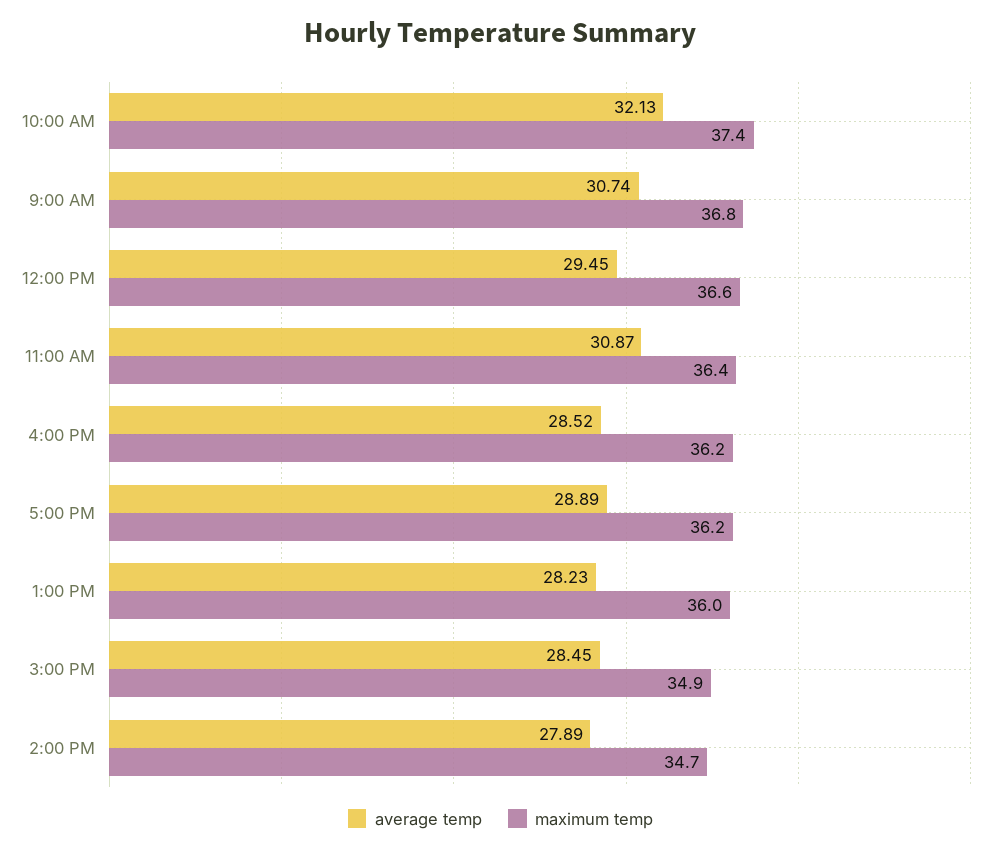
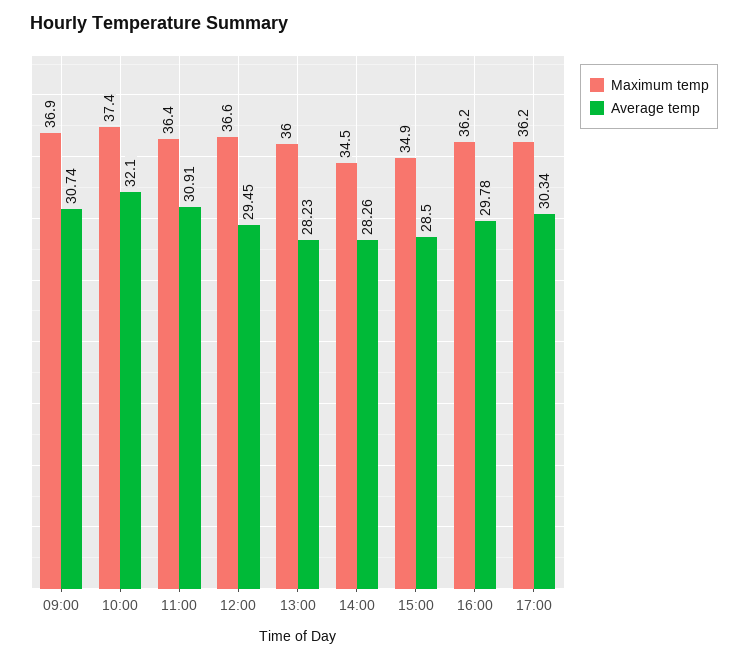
average temp, 10:00 AM: 32.13 -> 32.1
maximum temp, 9:00 AM: 36.8 -> 36.9
average temp, 11:00 AM: 30.87 -> 30.91
average temp, 4:00 PM: 28.52 -> 29.78
average temp, 5:00 PM: 28.89 -> 30.34
average temp, 3:00 PM: 28.45 -> 28.5
average temp, 2:00 PM: 27.89 -> 28.26
maximum temp, 2:00 PM: 34.7 -> 34.5

